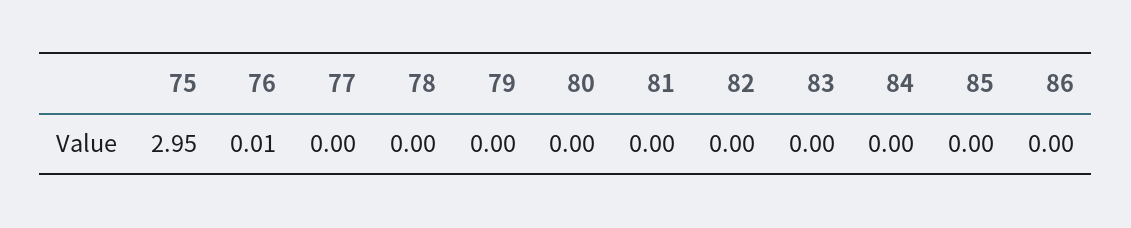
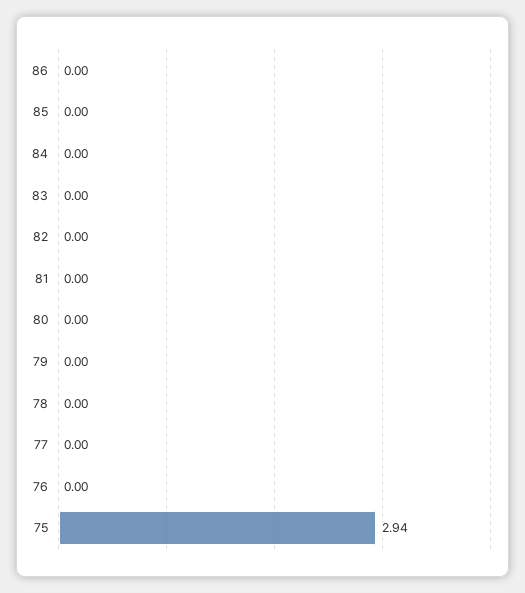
75: 2.95 -> 2.94
76: 0.01 -> 0

